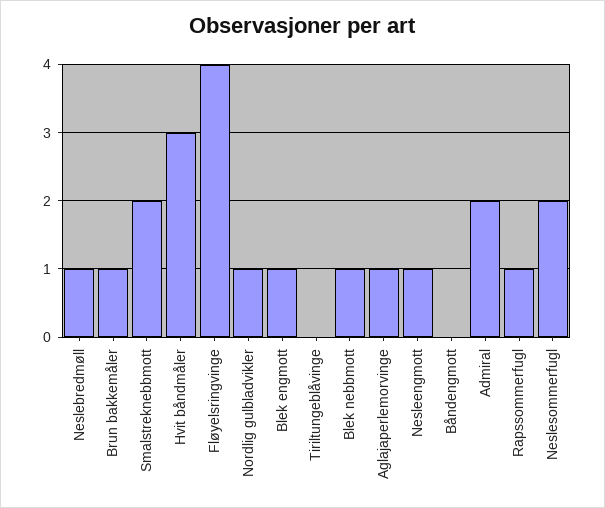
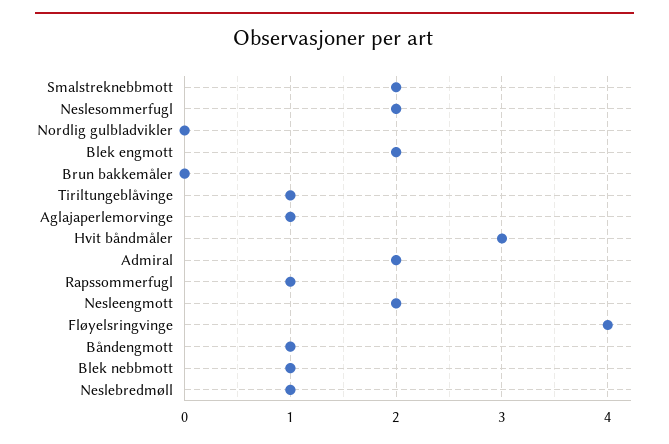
Brun bakkemåler: 1 -> 0
Nordlig gulbladvikler: 1 -> 0
Blek engmott: 1 -> 2
Tiriltungeblåvinge: 0 -> 1
Nesleengmott: 1 -> 2
Båndengmott: 0 -> 1

